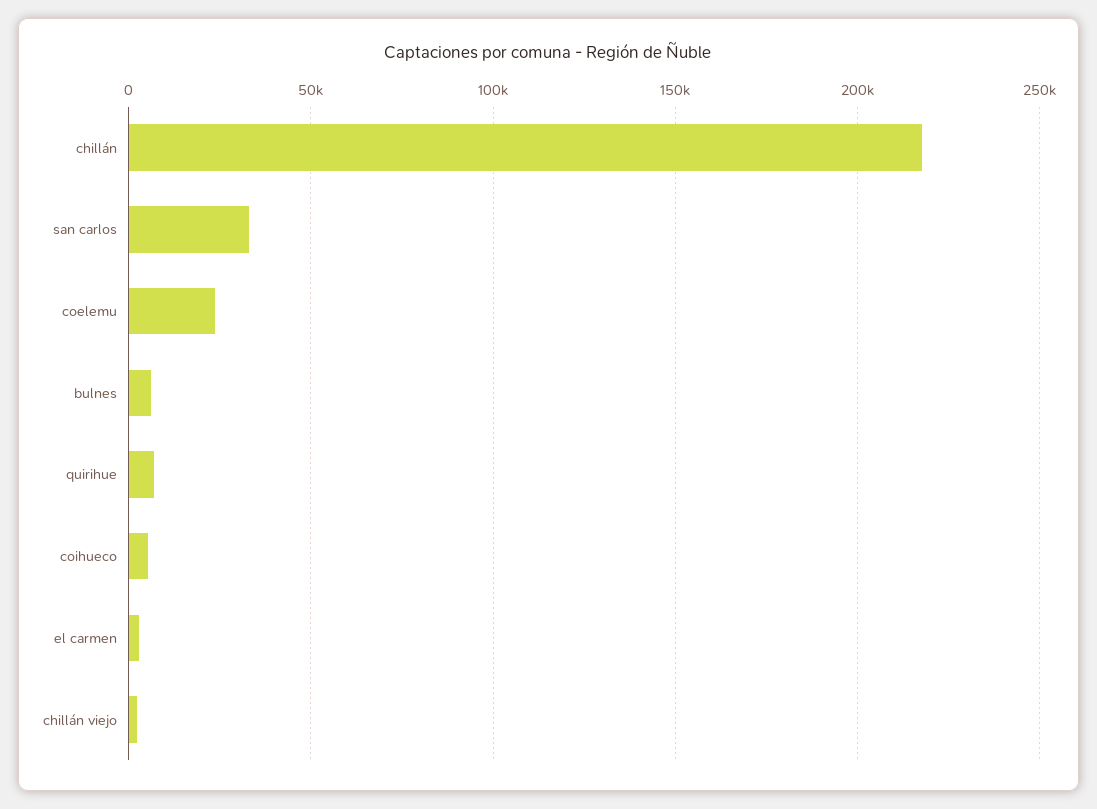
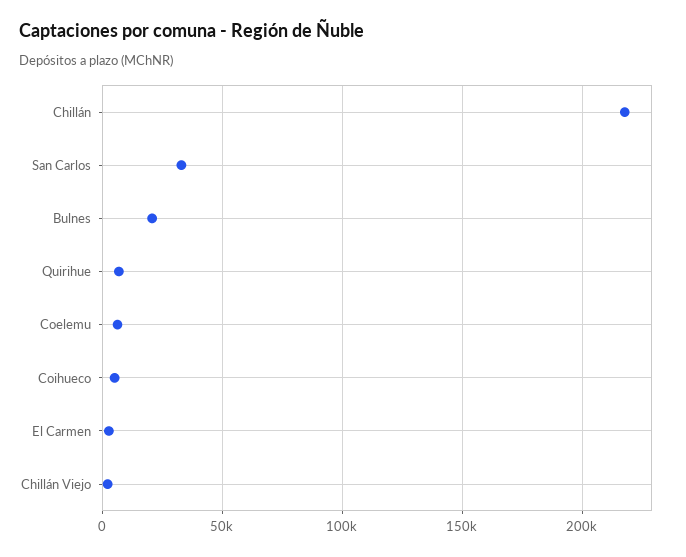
coelemu: 25000 -> 5000
bulnes: 5000 -> 20000

